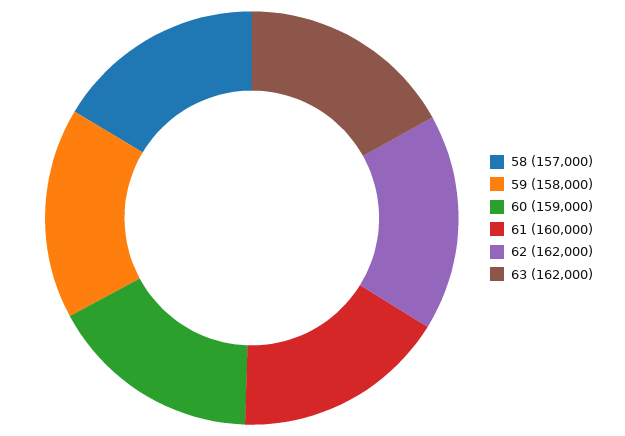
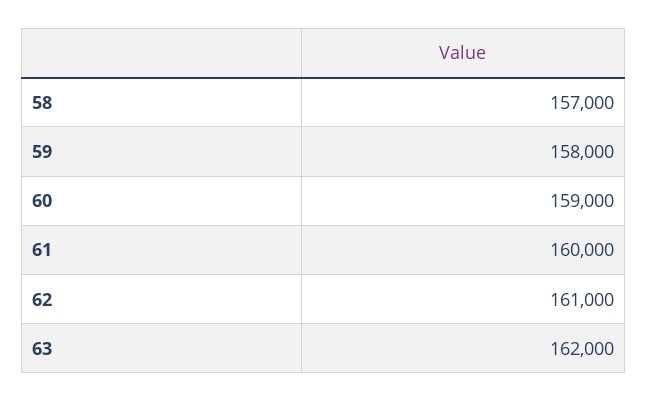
62: 162000 -> 161000

